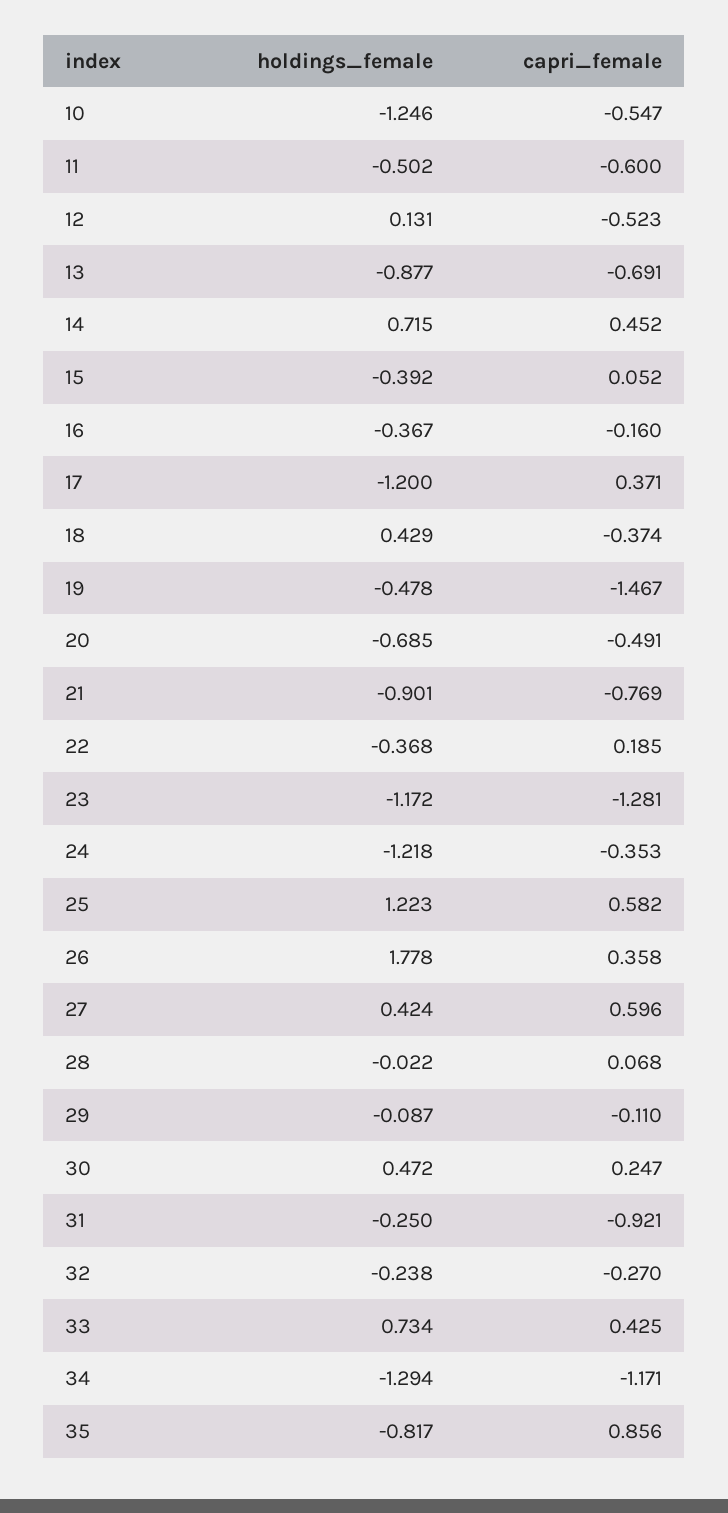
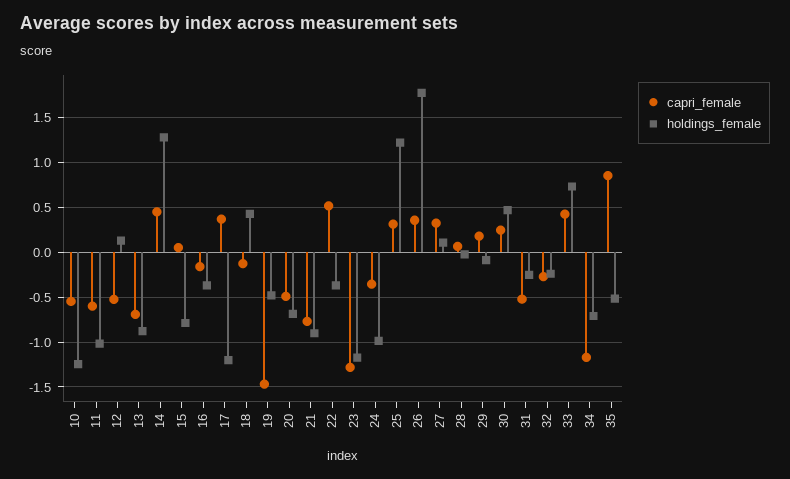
holdings_female, 11: -0.502 -> -1
holdings_female, 14: 0.715 -> 1.3
holdings_female, 15: -0.392 -> -0.8
capri_female, 18: -0.374 -> -0.1
capri_female, 22: 0.185 -> 0.5
holdings_female, 24: -1.218 -> -1
capri_female, 25: 0.582 -> 0.3
holdings_female, 27: 0.424 -> 0.1
capri_female, 27: 0.596 -> 0.3
capri_female, 29: -0.11 -> 0.2
capri_female, 31: -0.921 -> -0.5
holdings_female, 34: -1.294 -> -0.7
holdings_female, 35: -0.817 -> -0.5

